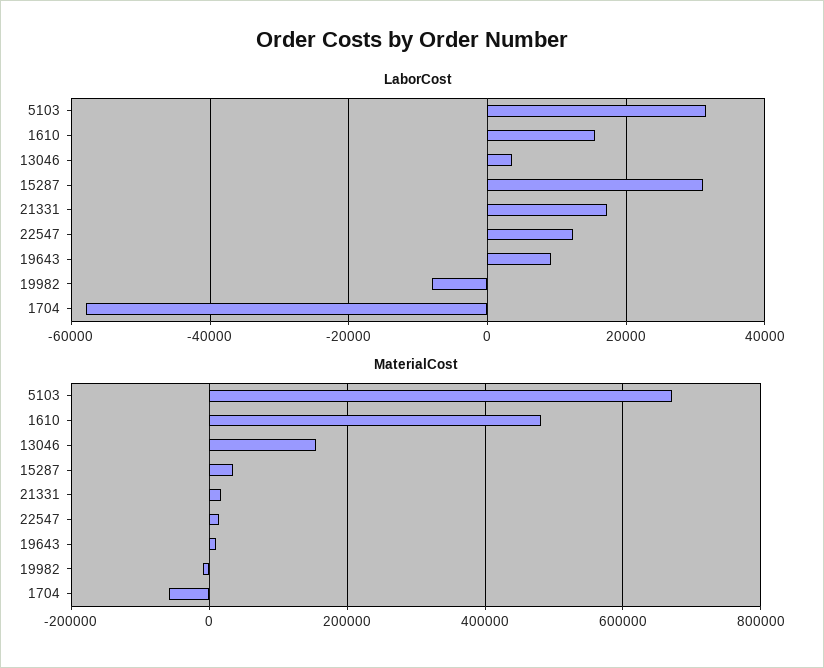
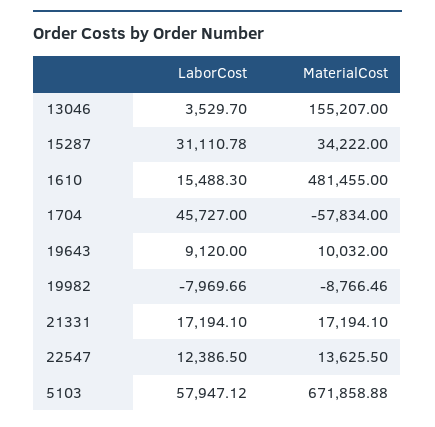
LaborCost, 5103: 32000 -> 57947.12
LaborCost, 1704: -58000 -> 45727

